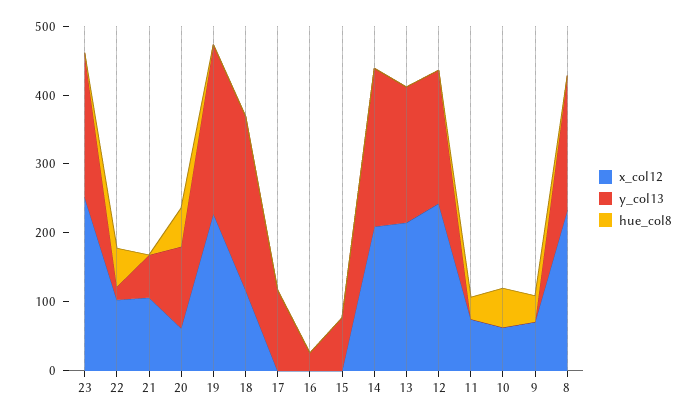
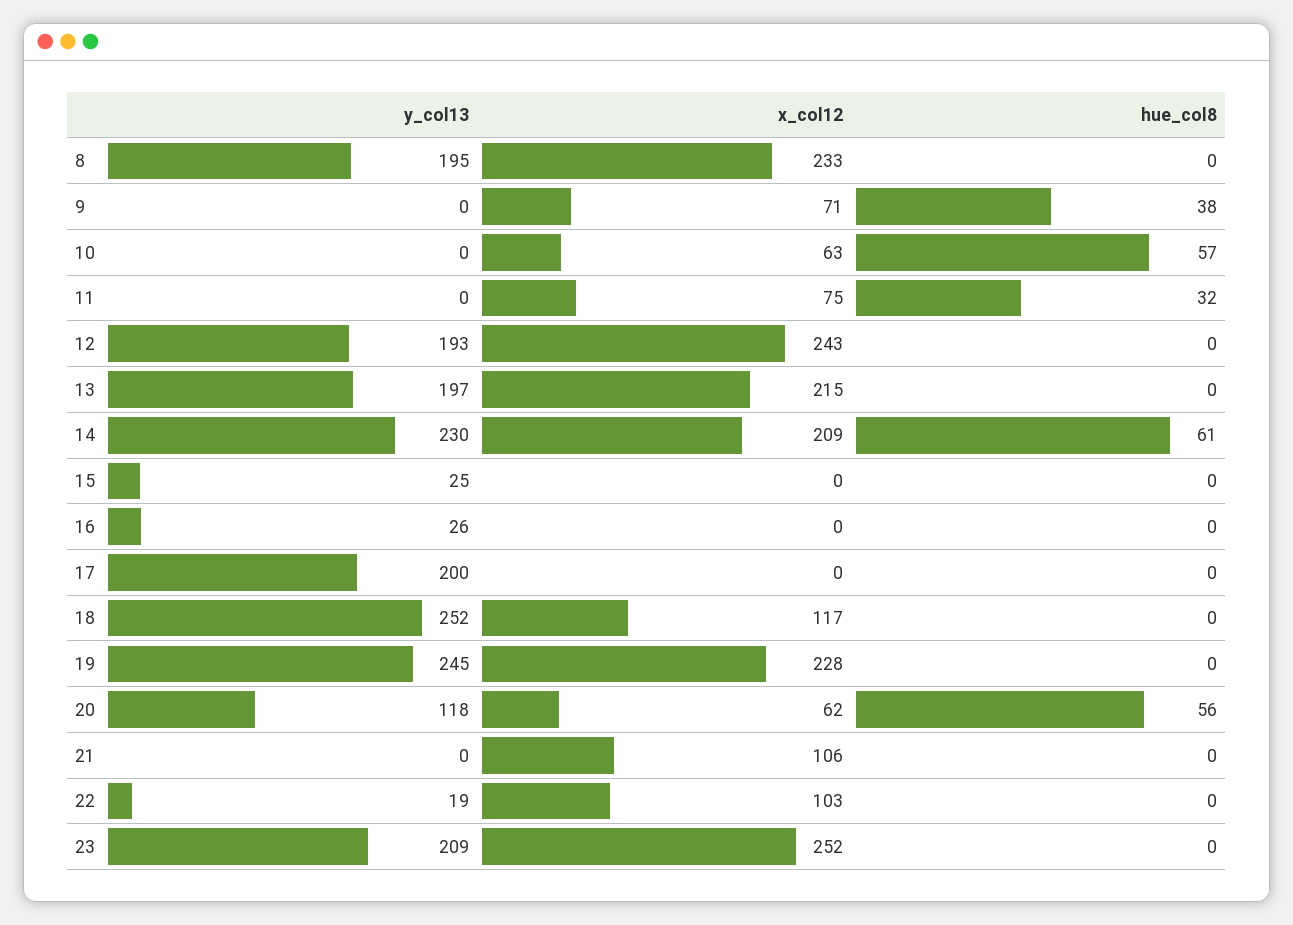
hue_col8, 22: 60 -> 0
y_col13, 21: 60 -> 0
y_col13, 17: 120 -> 200
y_col13, 15: 80 -> 25
hue_col8, 14: 0 -> 61

